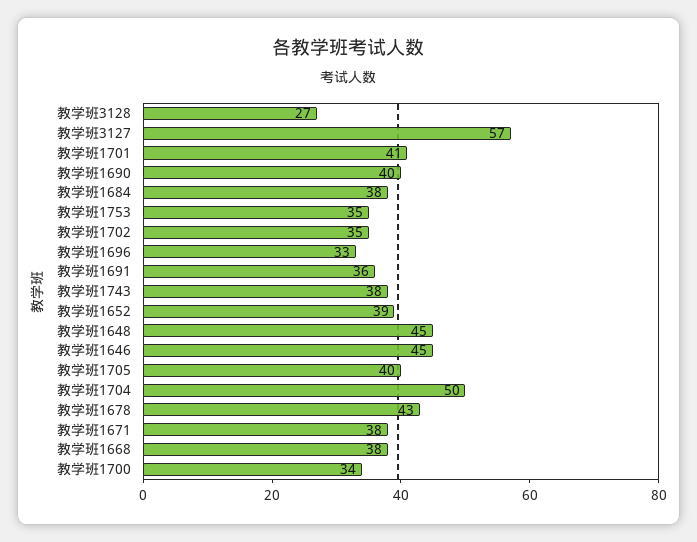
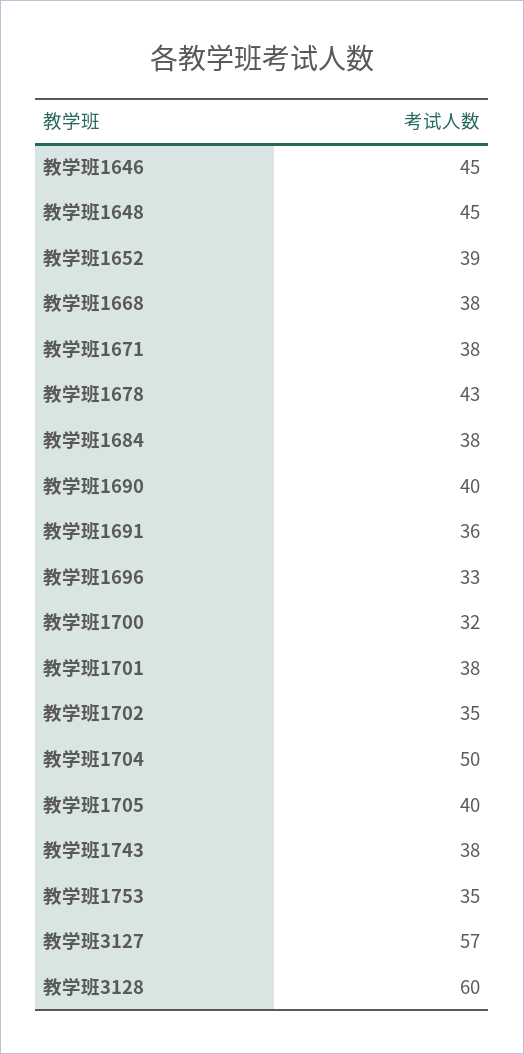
教学班3128: 27 -> 60
教学班1701: 41 -> 38
教学班1700: 34 -> 32

